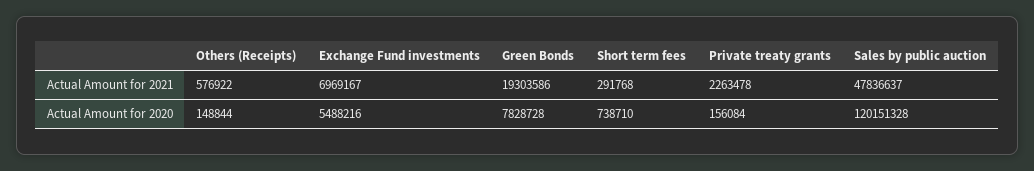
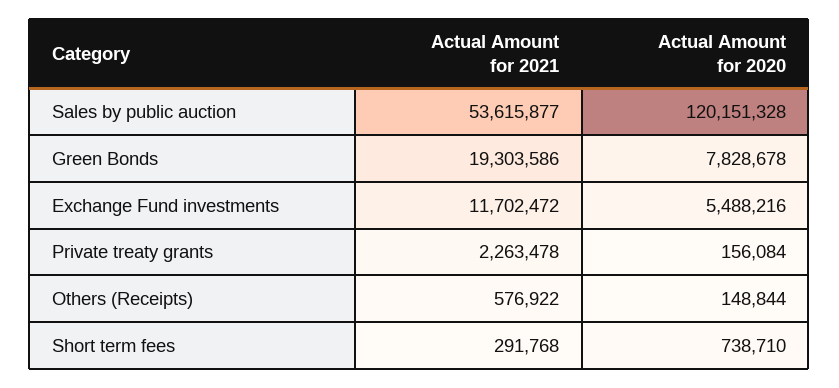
Exchange Fund investments, Actual Amount for 2021: 6969167 -> 11702472
Sales by public auction, Actual Amount for 2021: 47836637 -> 53615877
Green Bonds, Actual Amount for 2020: 7828728 -> 7828678

